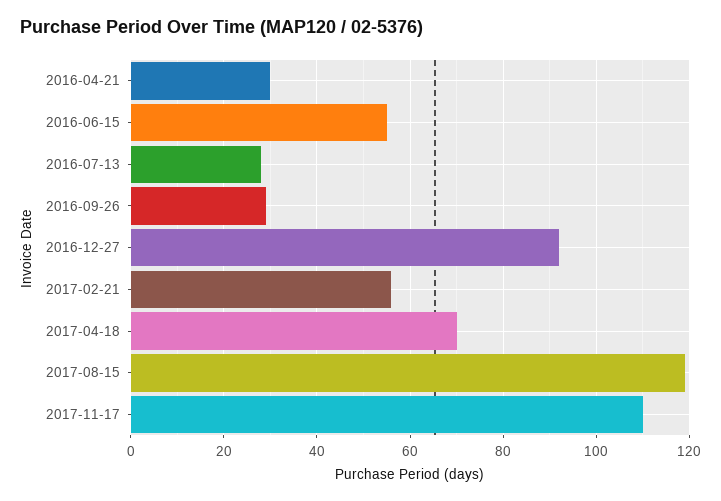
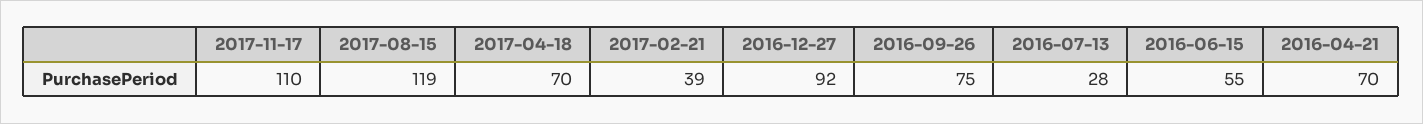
2016-04-21: 30 -> 70
2016-09-26: 30 -> 75
2017-02-21: 55 -> 39

